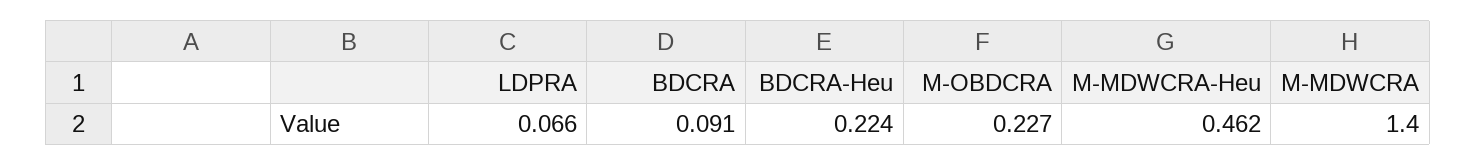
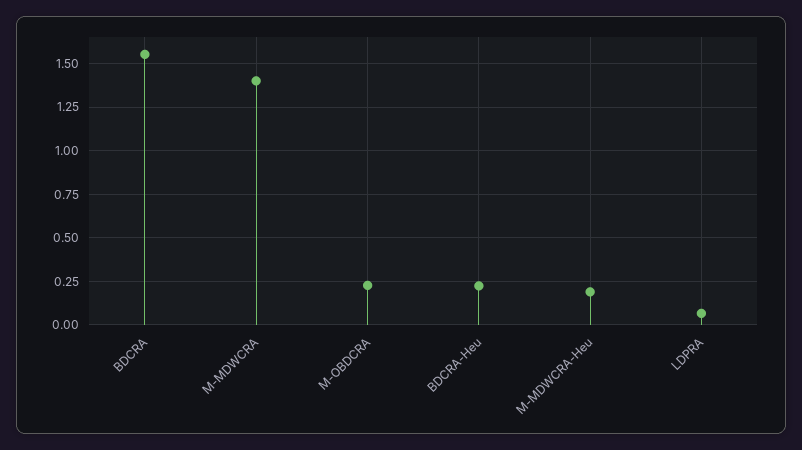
BDCRA: 0.091 -> 1.55
M-MDWCRA-Heu: 0.462 -> 0.2

